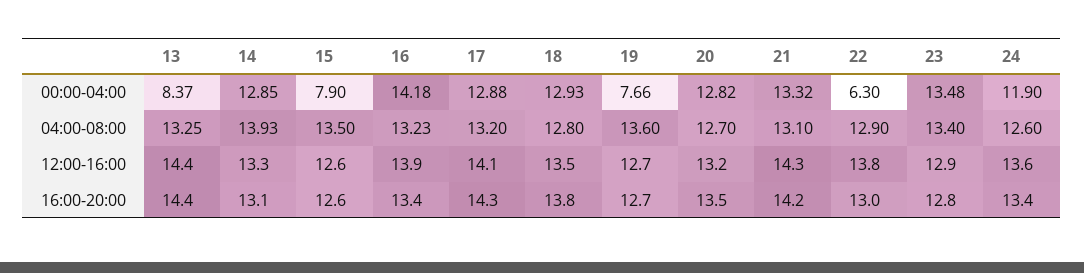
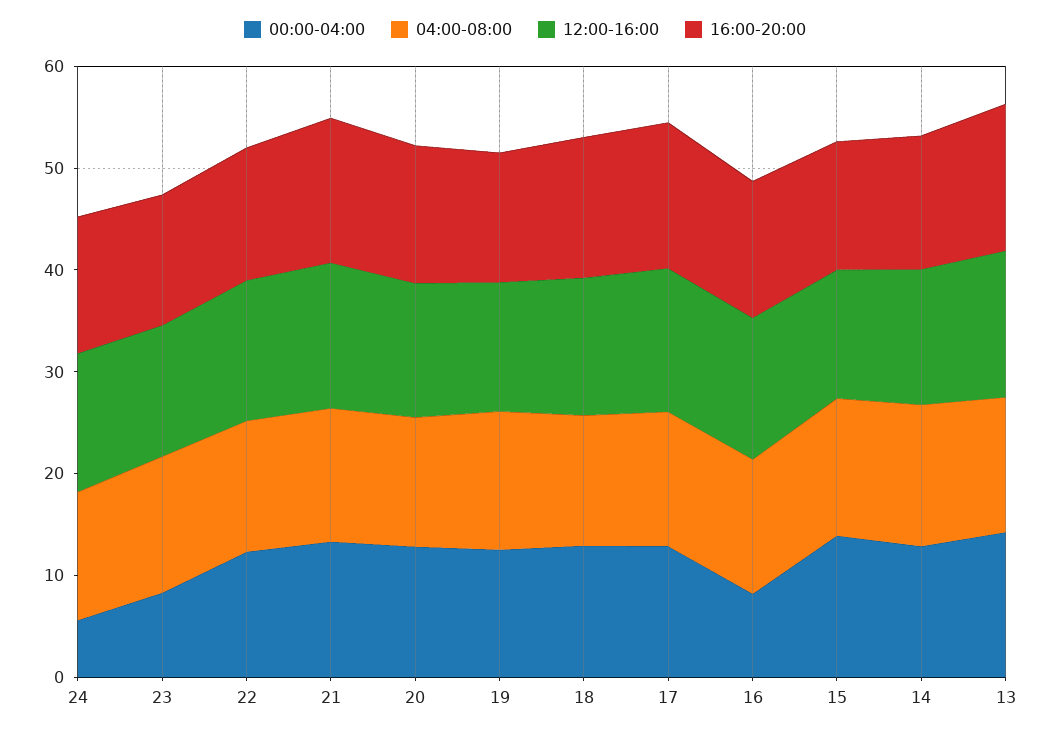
00:00-04:00, 13: 8.37 -> 14
00:00-04:00, 15: 7.9 -> 14
00:00-04:00, 16: 14.18 -> 8
00:00-04:00, 19: 7.66 -> 12
00:00-04:00, 22: 6.3 -> 12
00:00-04:00, 23: 13.48 -> 8
00:00-04:00, 24: 11.9 -> 6

